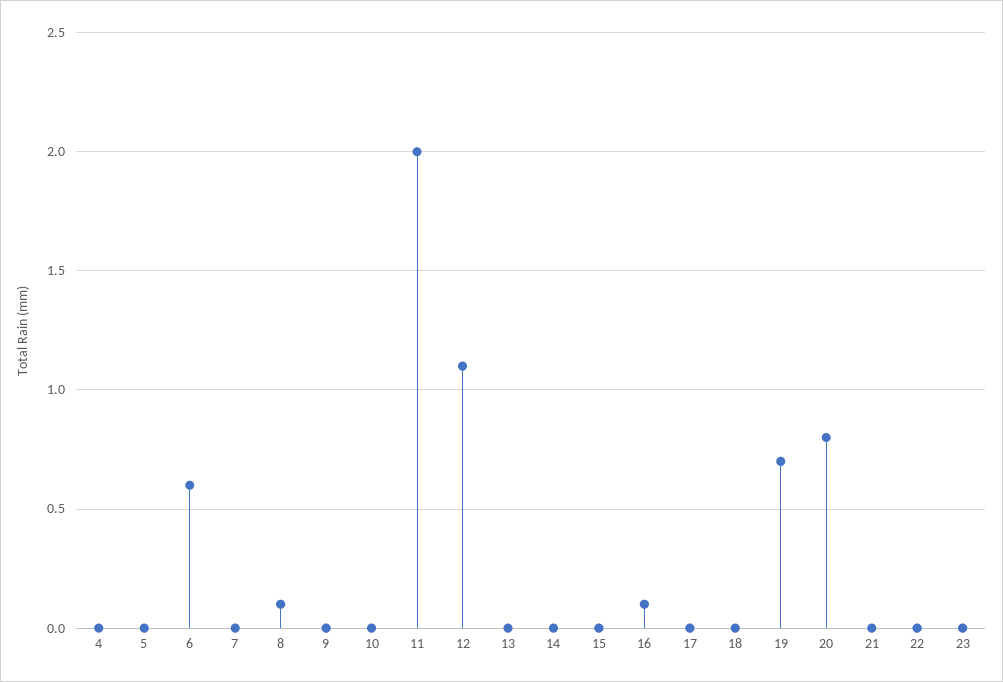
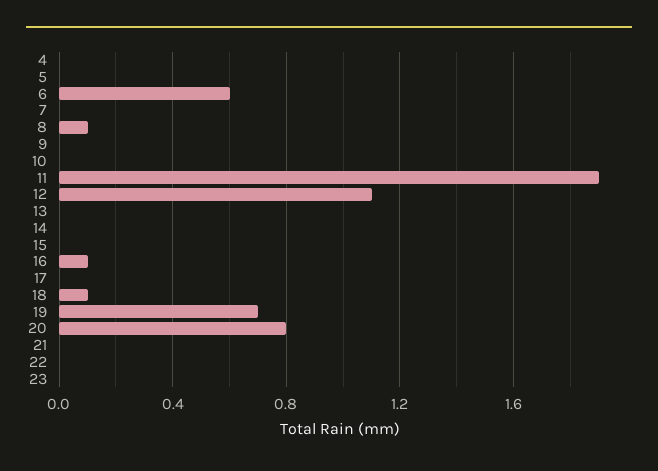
11: 2 -> 1.9
18: 0 -> 0.1

